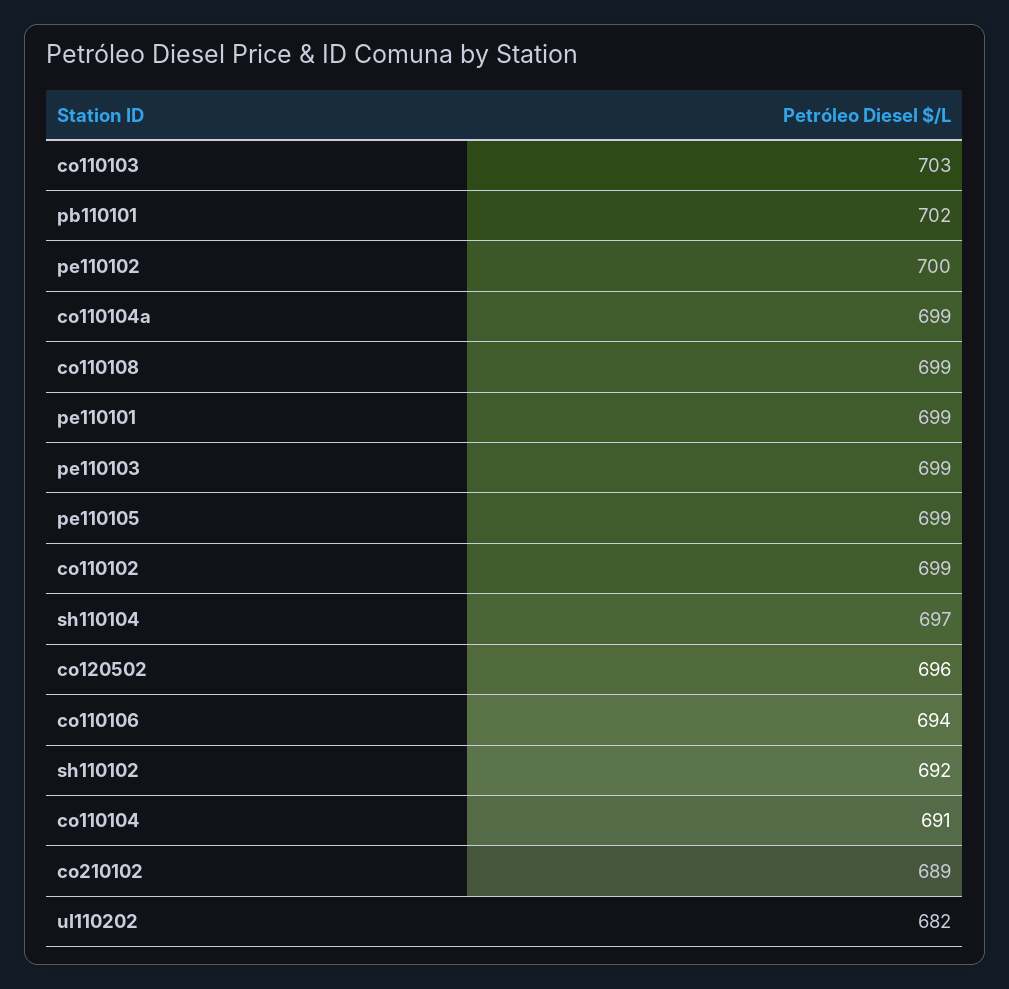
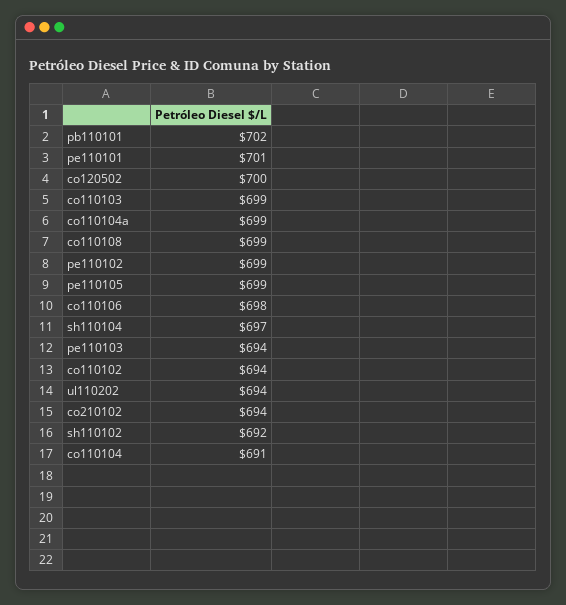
co110103: 703 -> 699
pe110102: 700 -> 699
pe110101: 699 -> 701
pe110103: 699 -> 694
co110102: 699 -> 694
co120502: 696 -> 700
co110106: 694 -> 698
co210102: 689 -> 694
ul110202: 682 -> 694

